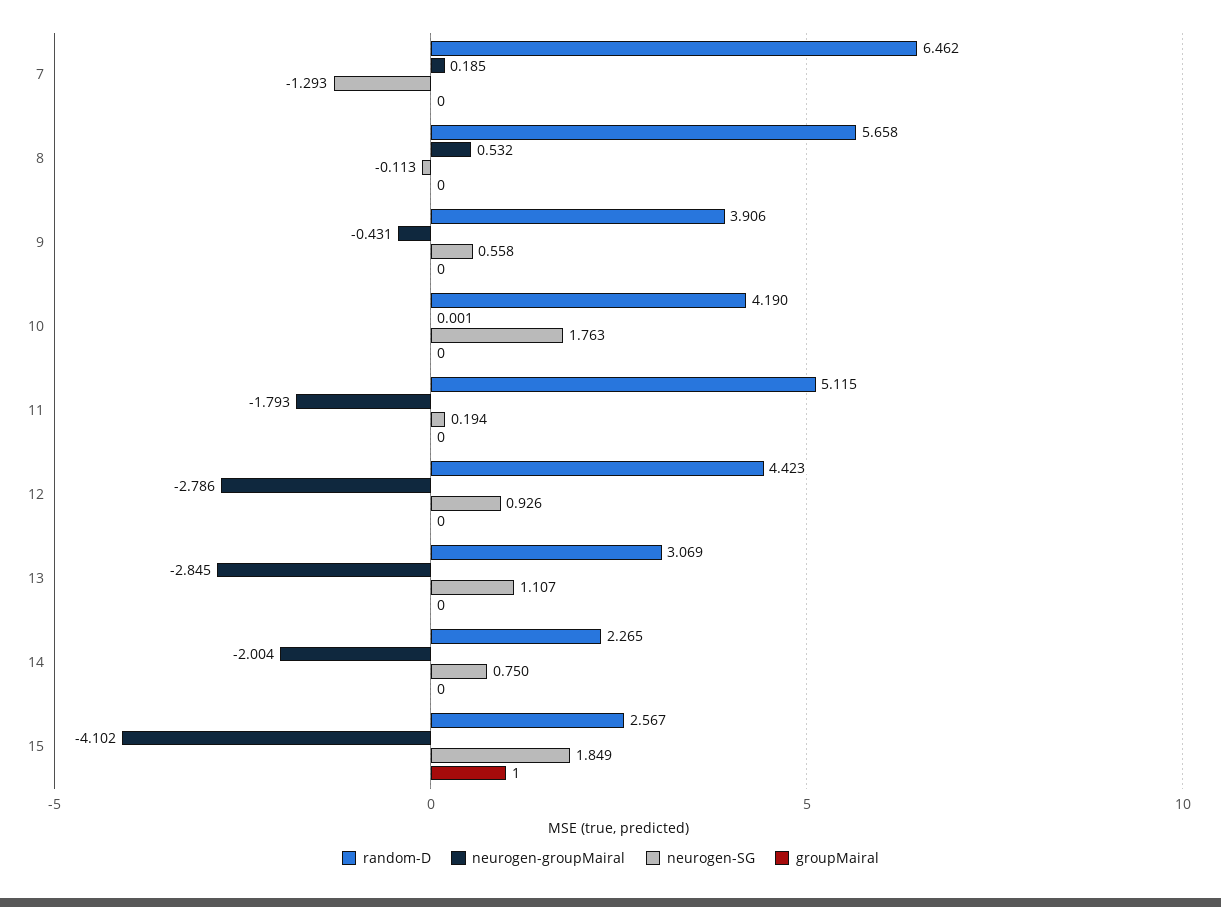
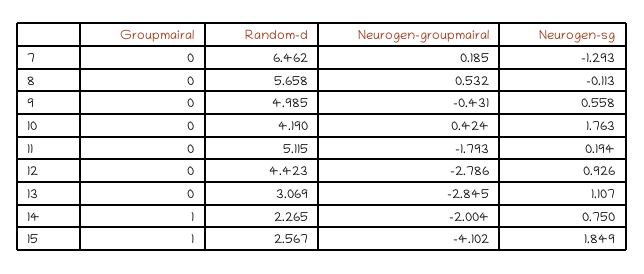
random-D, 9: 3.906 -> 4.985
neurogen-groupMairal, 10: 0.001 -> 0.424
groupMairal, 14: 0 -> 1

